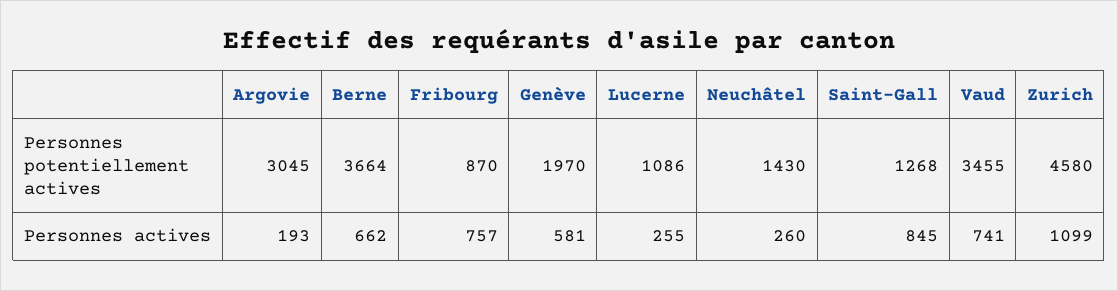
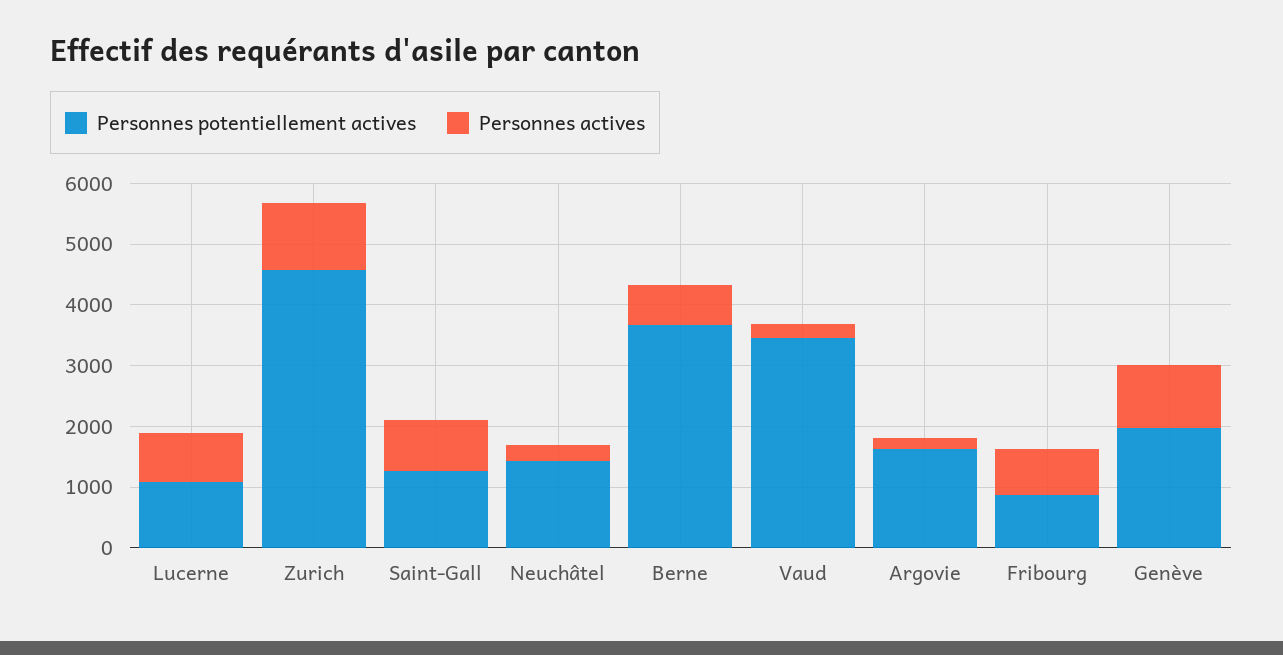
Personnes potentiellement actives, Argovie: 3045 -> 1600
Personnes actives, Genève: 581 -> 1000
Personnes actives, Lucerne: 255 -> 800
Personnes actives, Vaud: 741 -> 200

